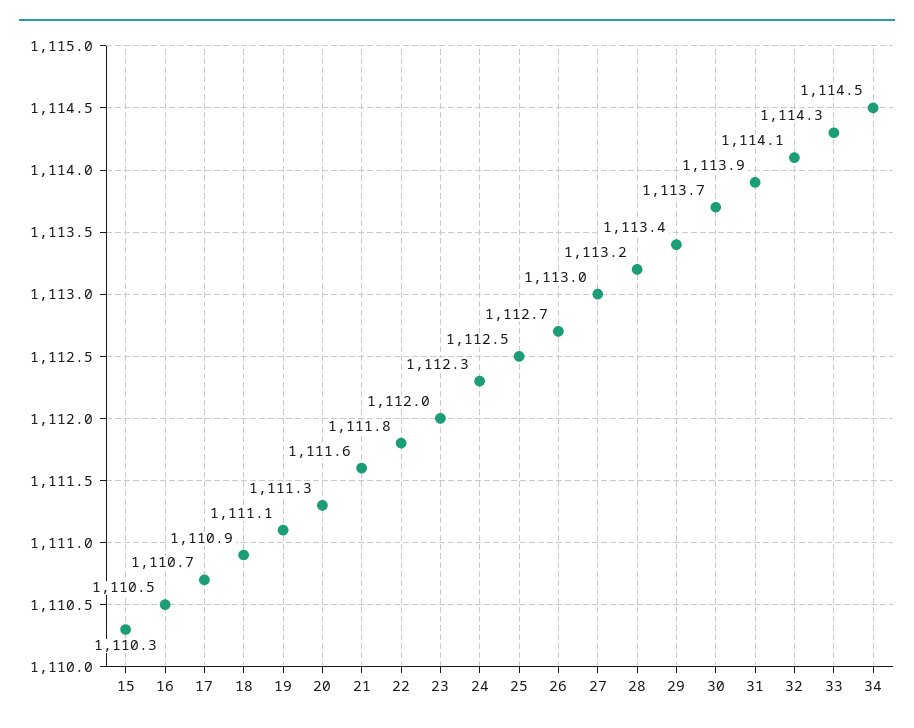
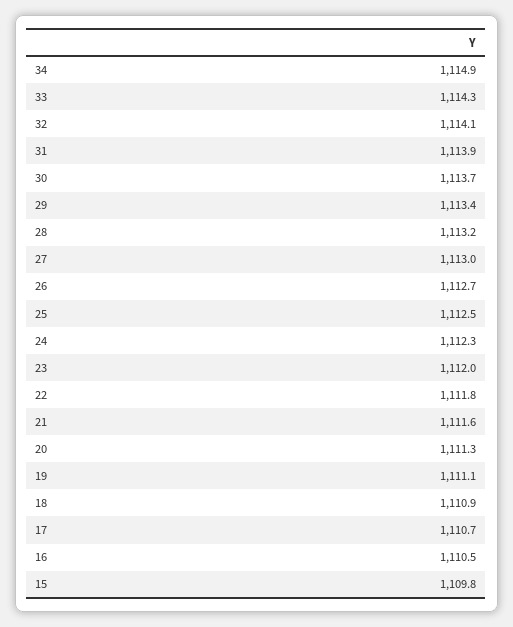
15: 1110.3 -> 1109.8
34: 1114.5 -> 1114.9

